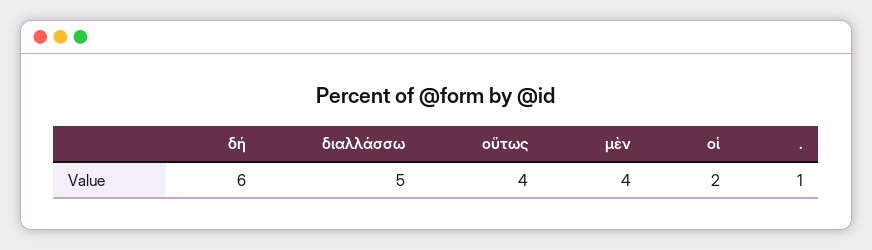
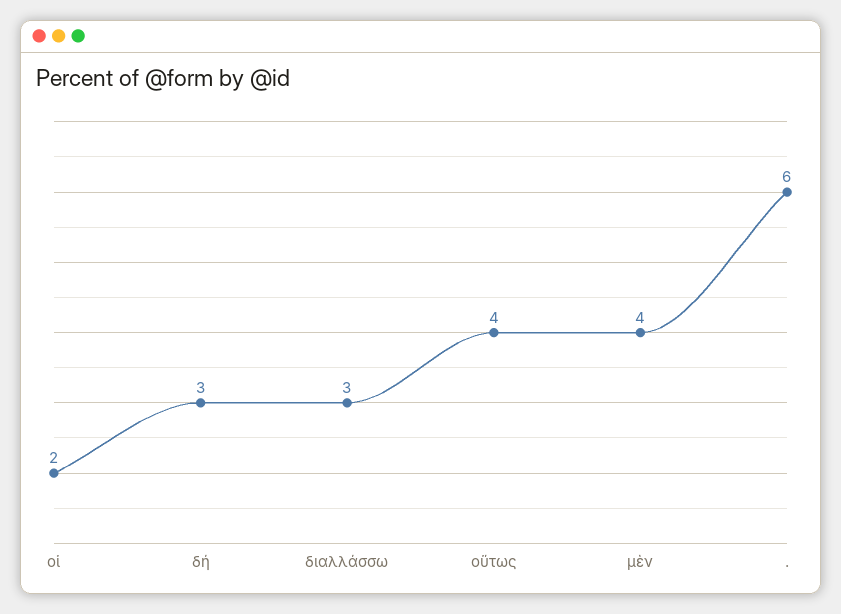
δή: 6 -> 3
διαλλάσσω: 5 -> 3
.: 1 -> 6

